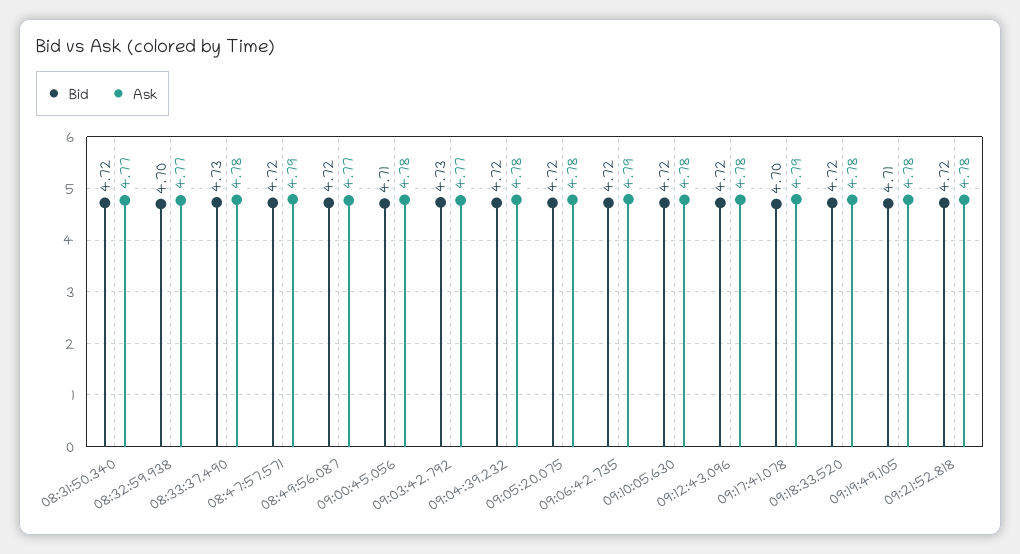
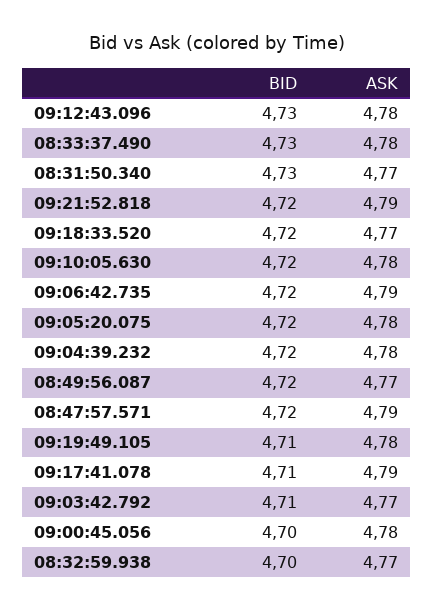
Bid, 08:31:50.340: 4.72 -> 4.73
Bid, 09:00:45.056: 4.71 -> 4.7
Bid, 09:03:42.792: 4.73 -> 4.71
Bid, 09:12:43.096: 4.72 -> 4.73
Bid, 09:17:41.078: 4.7 -> 4.71
Ask, 09:18:33.520: 4.78 -> 4.77
Ask, 09:21:52.818: 4.78 -> 4.79

